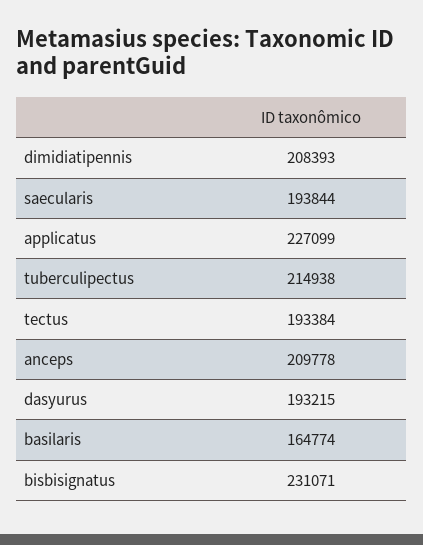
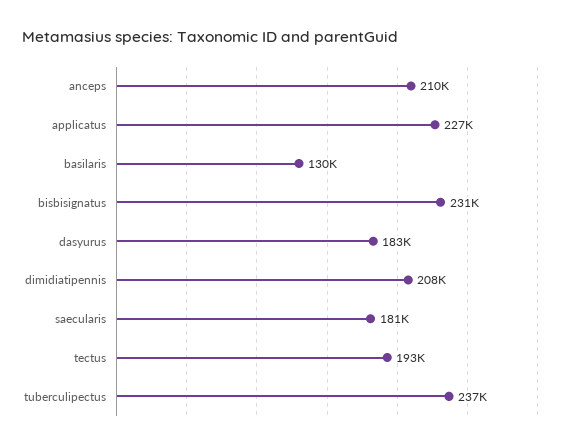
saecularis: 193844 -> 181000
tuberculipectus: 214938 -> 237000
dasyurus: 193215 -> 183000
basilaris: 164774 -> 130000

